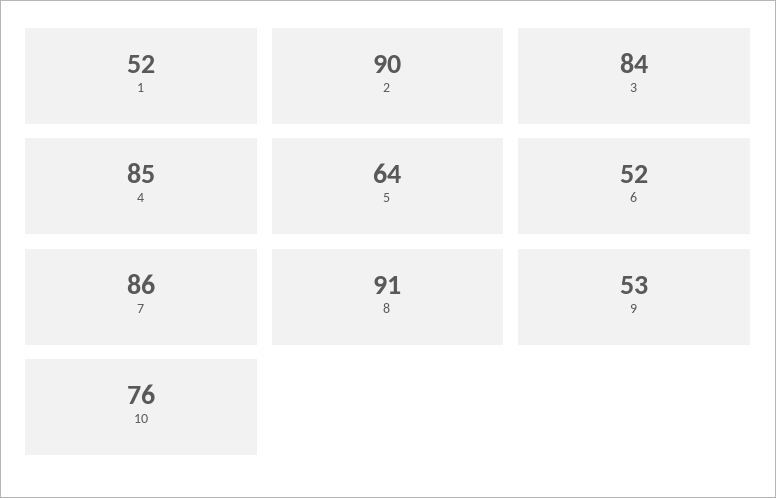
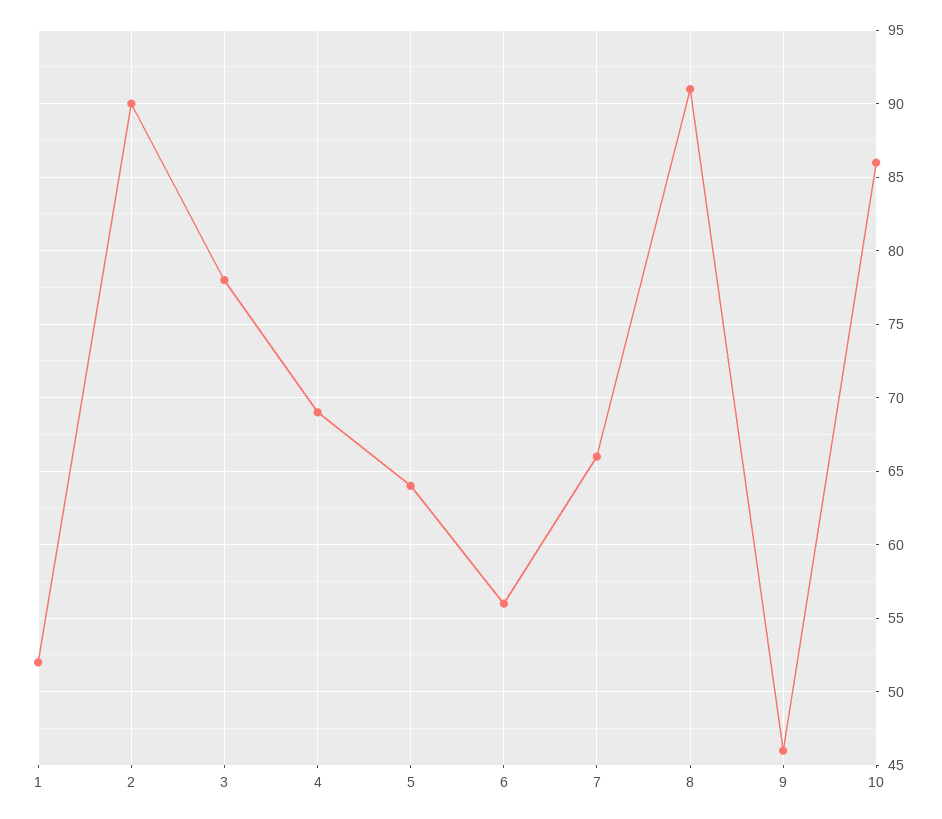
3: 84 -> 78
4: 85 -> 69
6: 52 -> 56
7: 86 -> 66
9: 53 -> 46
10: 76 -> 86

